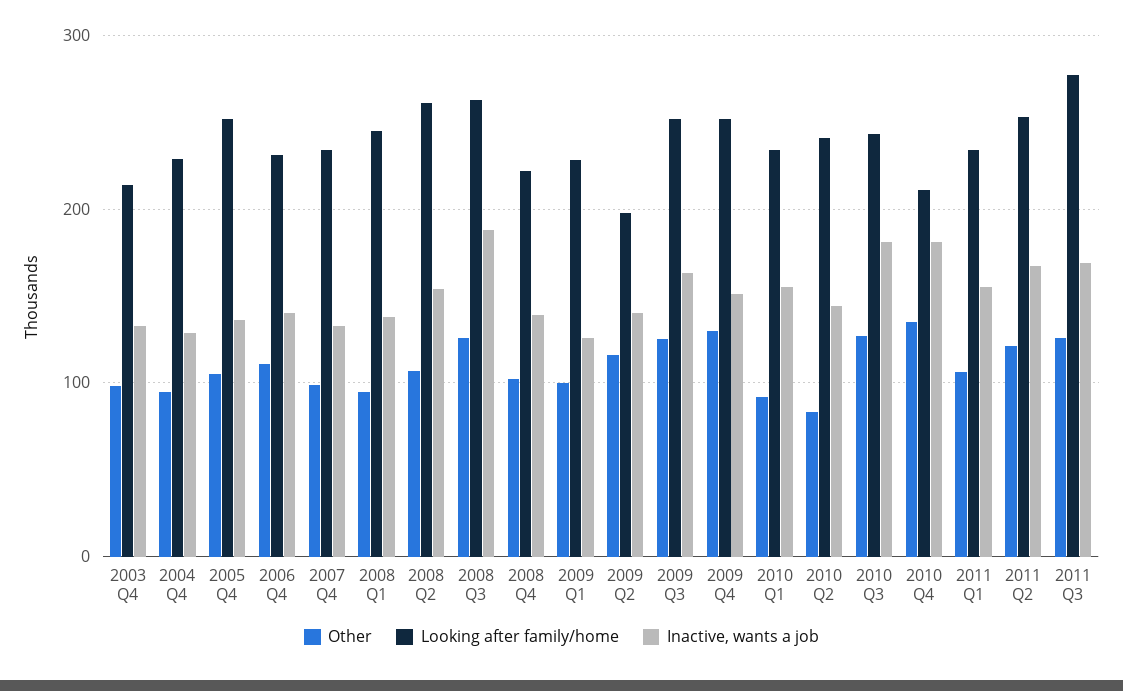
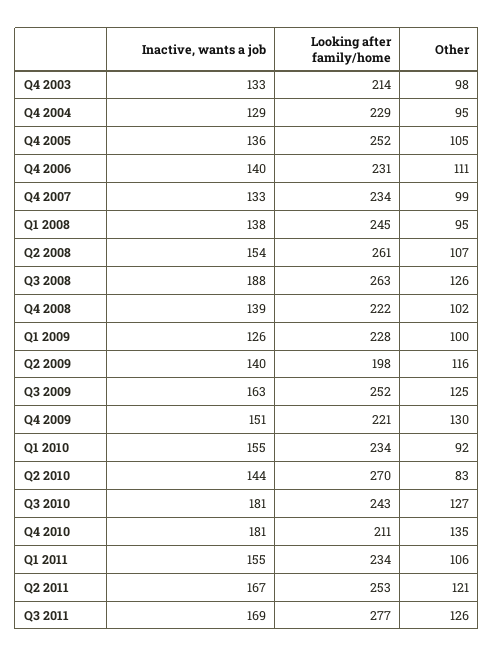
Looking after family/home, 2009 Q4: 250 -> 221
Looking after family/home, 2010 Q2: 240 -> 270

